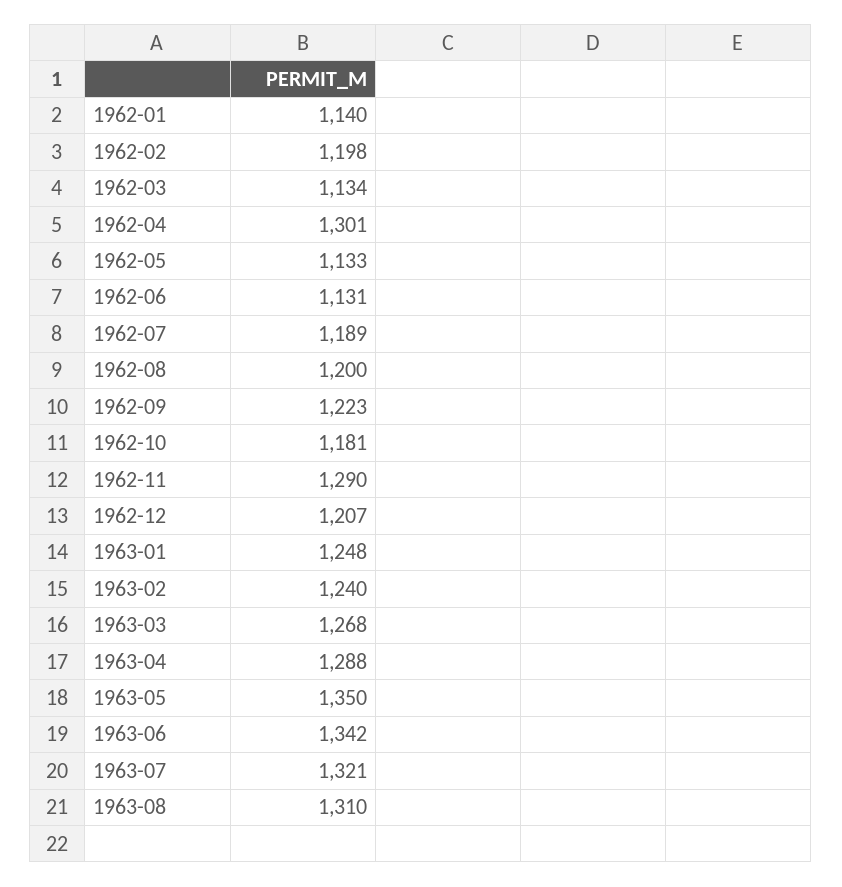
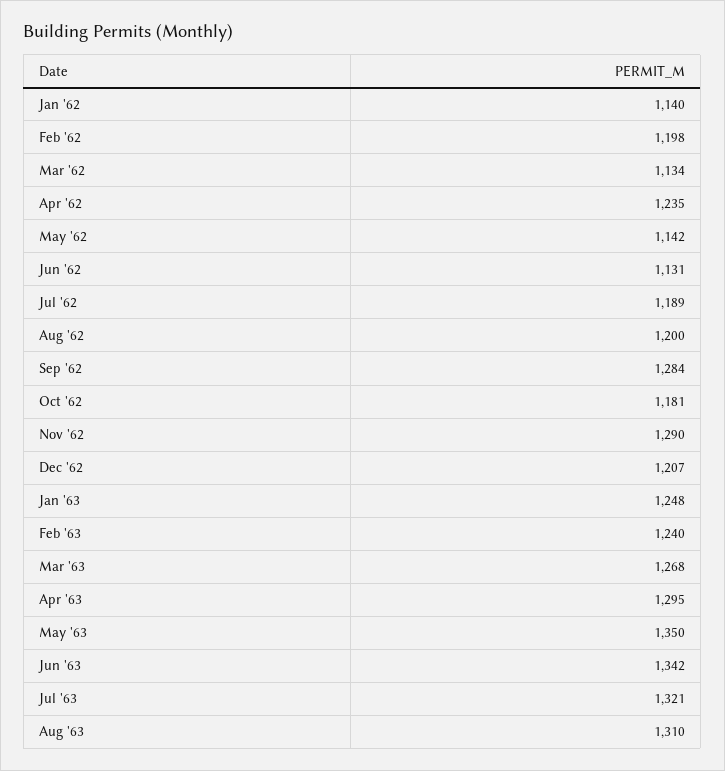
1962-04: 1301 -> 1235
1962-05: 1133 -> 1142
1962-09: 1223 -> 1284
1963-04: 1288 -> 1295

